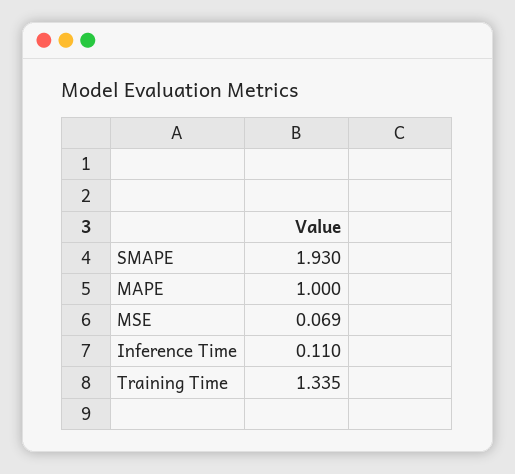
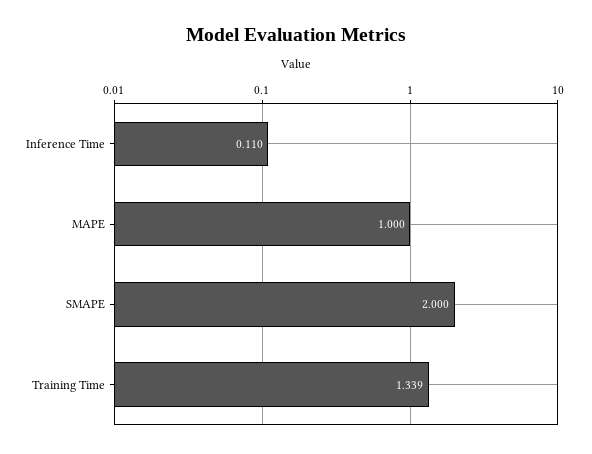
SMAPE: 1.93 -> 2
MSE: 0.069 -> none
Training Time: 1.335 -> 1.339

